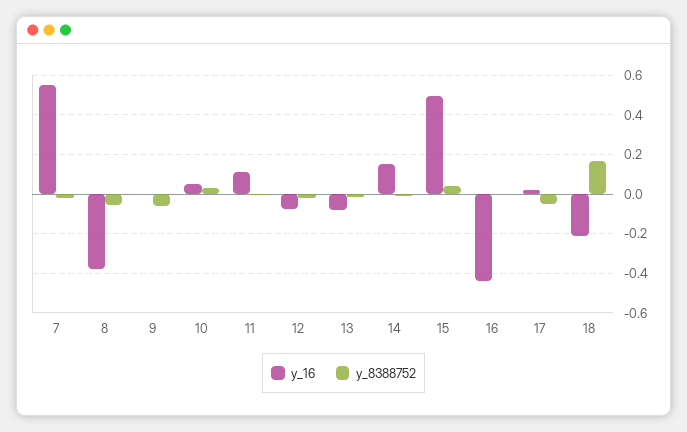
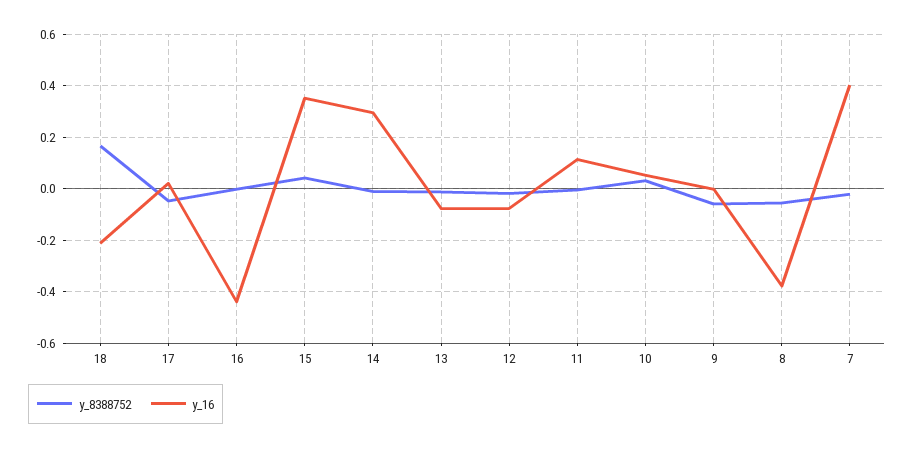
y_16, 7: 0.55 -> 0.4
y_16, 14: 0.15 -> 0.3
y_16, 15: 0.5 -> 0.35

